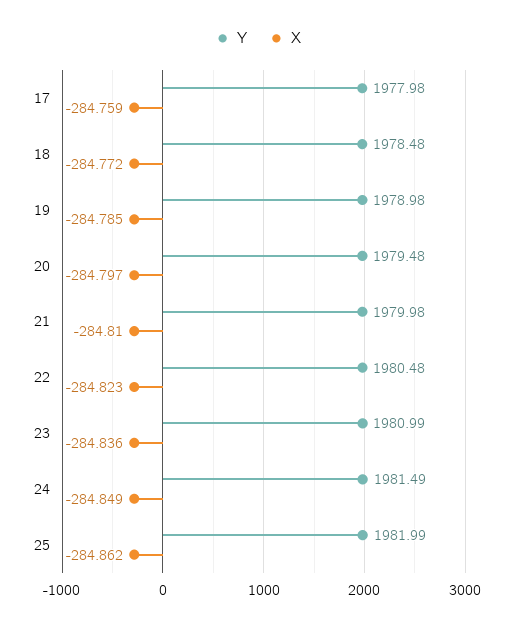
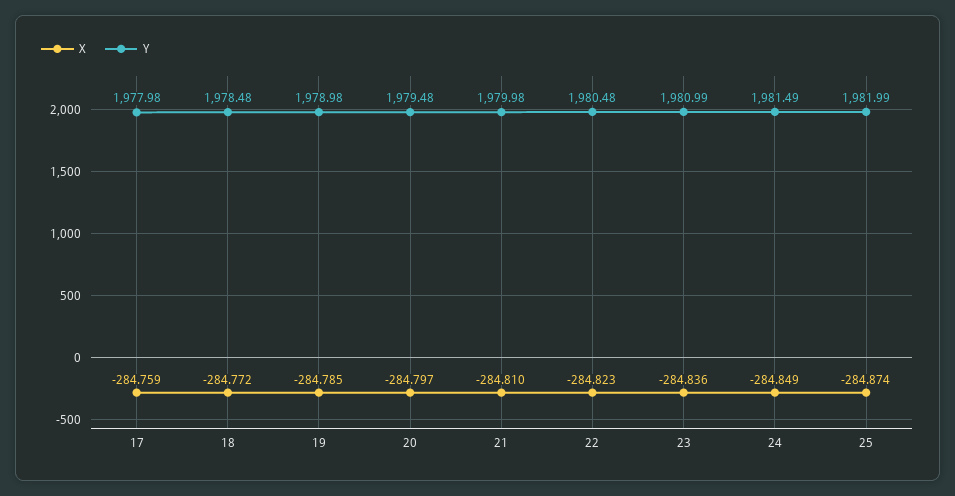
X, 25: -284.862 -> -284.874

